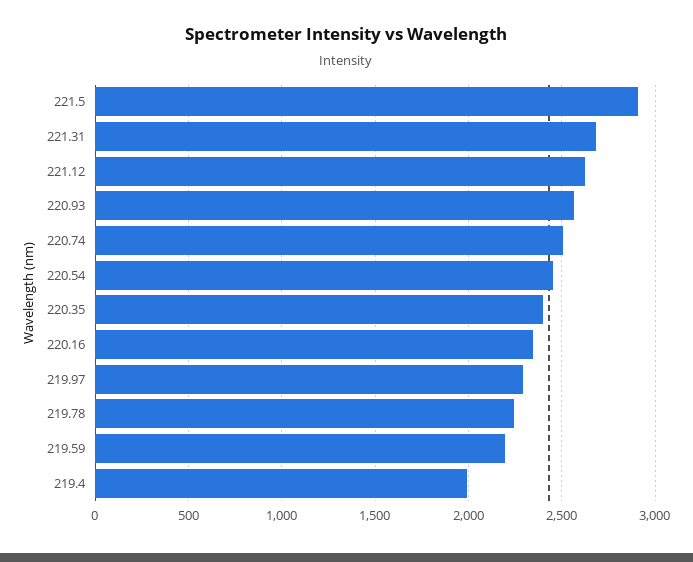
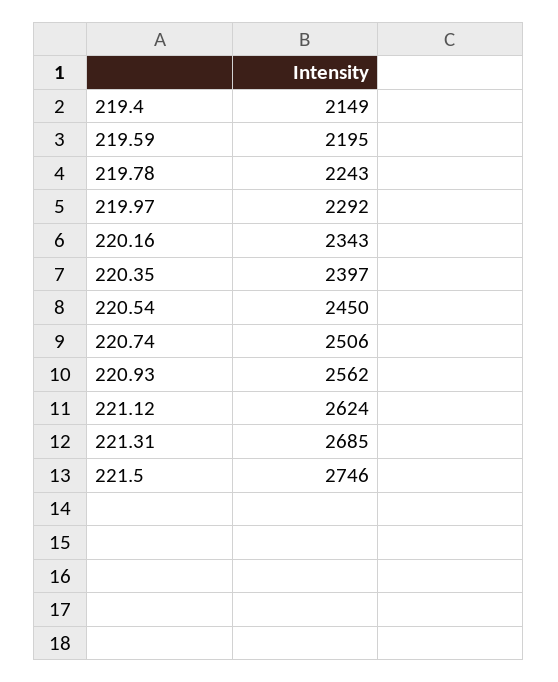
221.5: 2900 -> 2746
219.4: 2000 -> 2149

